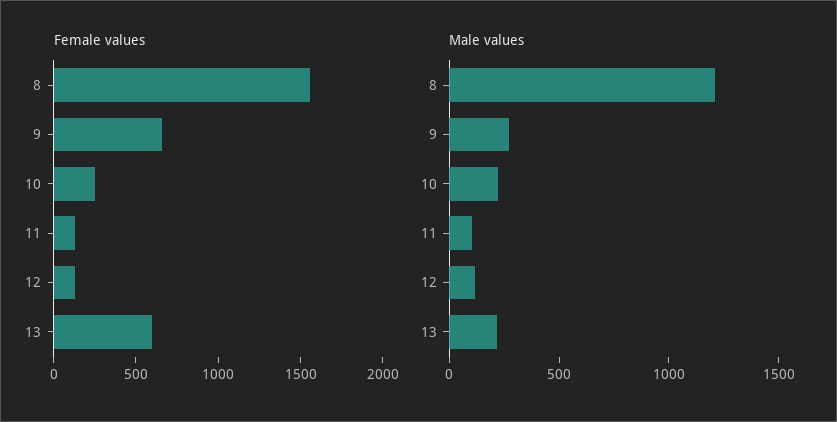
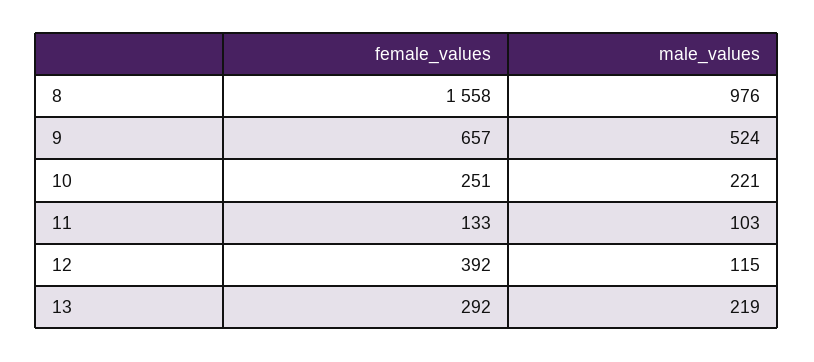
Female values, 12: 100 -> 392
Female values, 13: 600 -> 292
Male values, 8: 1200 -> 976
Male values, 9: 300 -> 524

